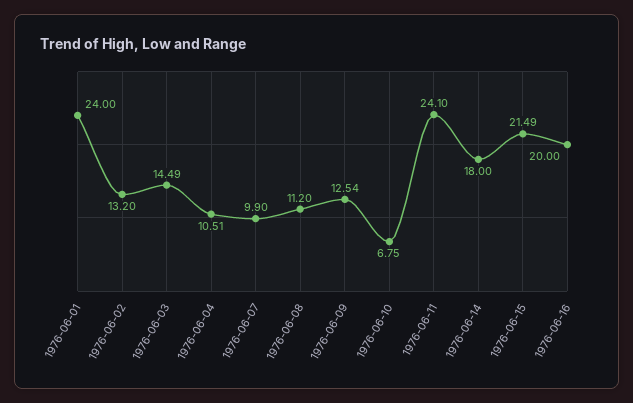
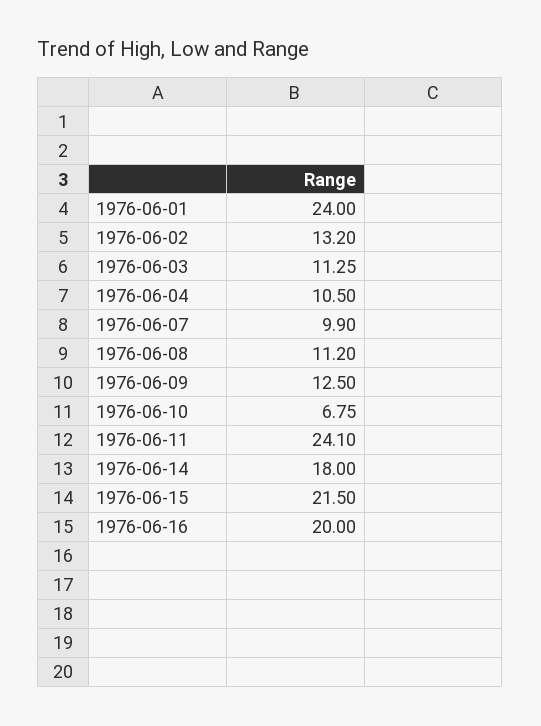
1976-06-03: 14.49 -> 11.25
1976-06-04: 10.51 -> 10.5
1976-06-09: 12.54 -> 12.5
1976-06-15: 21.49 -> 21.5

